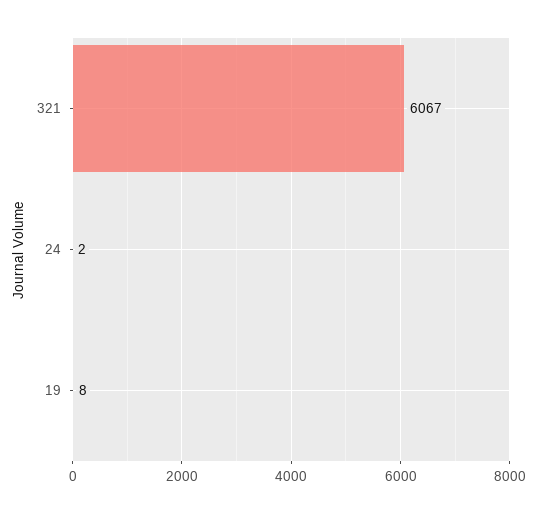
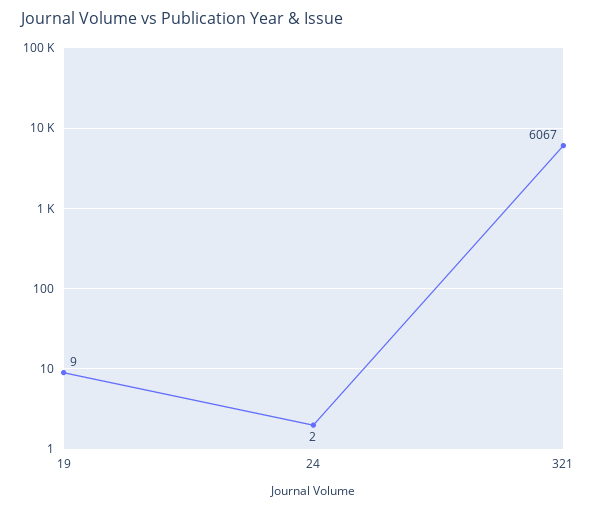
19: 8 -> 9

